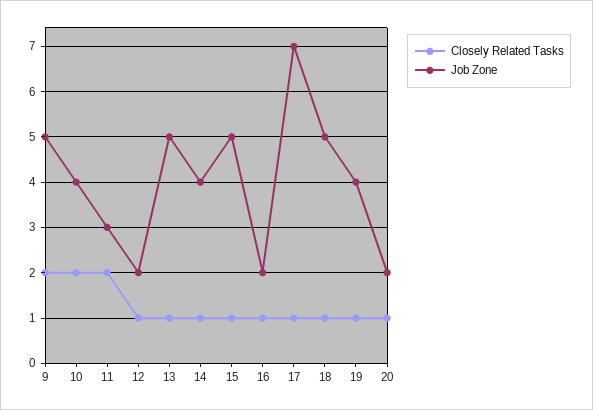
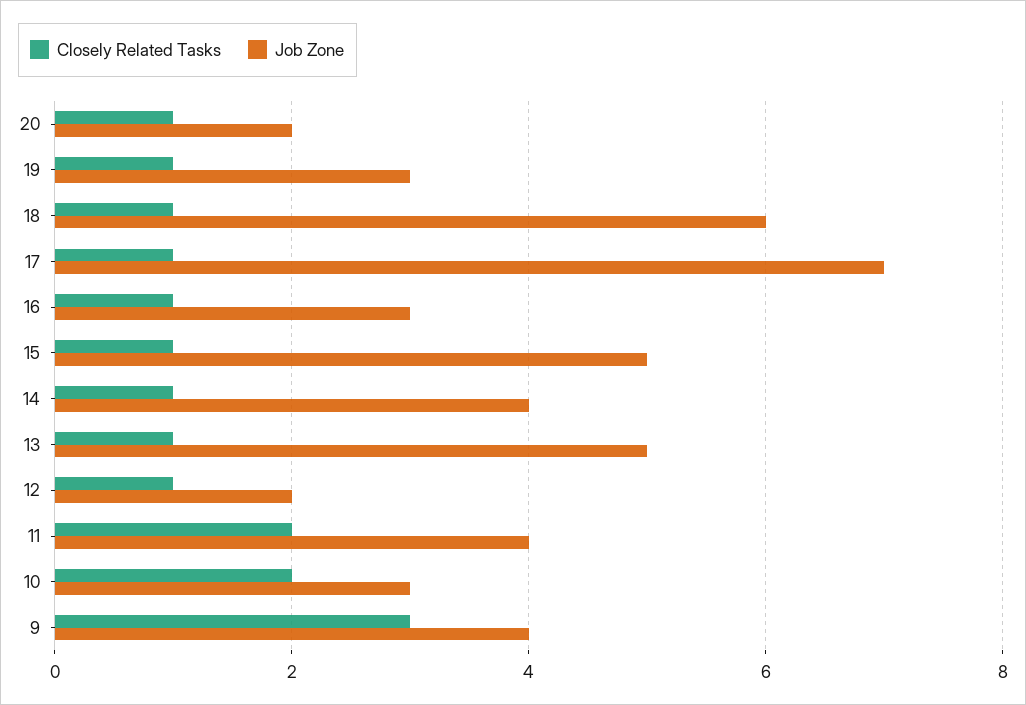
Closely Related Tasks, 9: 2 -> 3
Job Zone, 9: 5 -> 4
Job Zone, 10: 4 -> 3
Job Zone, 11: 3 -> 4
Job Zone, 16: 2 -> 3
Job Zone, 18: 5 -> 6
Job Zone, 19: 4 -> 3

